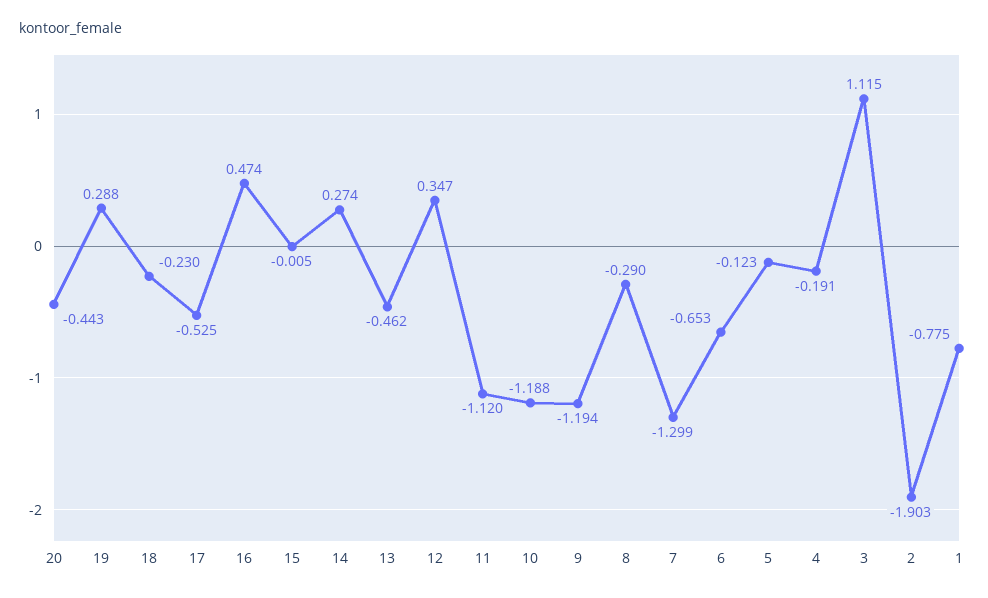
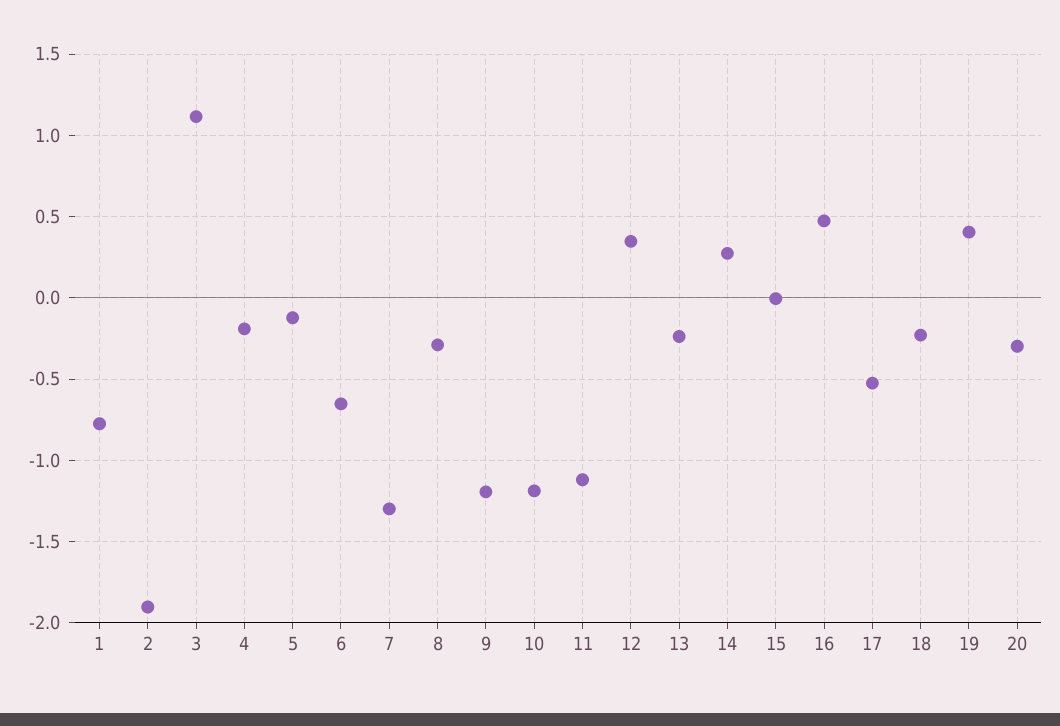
20: -0.443 -> -0.3
19: 0.288 -> 0.4
13: -0.462 -> -0.25

